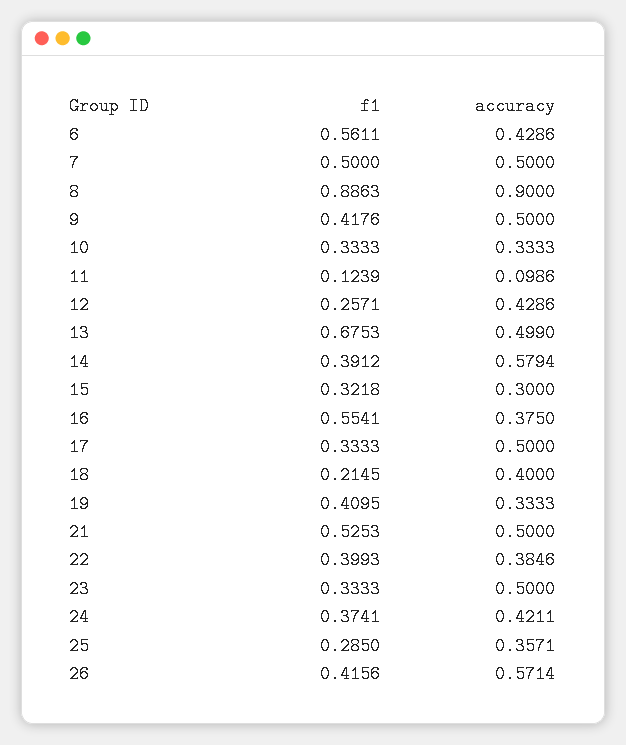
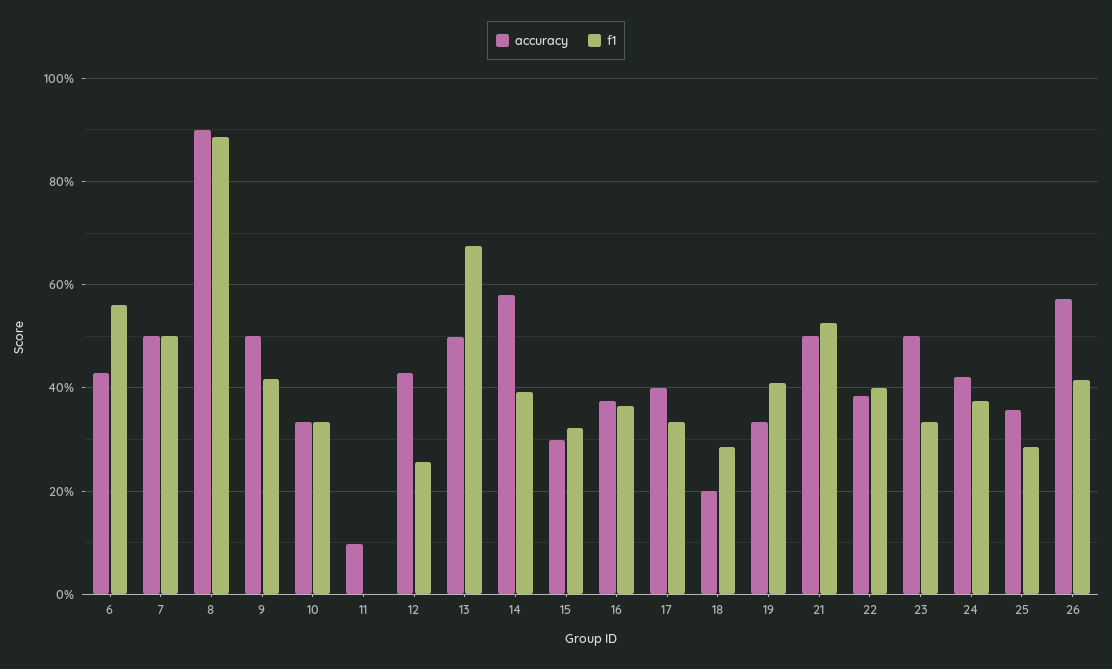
f1, 11: 0.1239 -> 0
f1, 16: 0.5541 -> 0.36
accuracy, 17: 0.5 -> 0.4
f1, 18: 0.2145 -> 0.28
accuracy, 18: 0.4 -> 0.2

